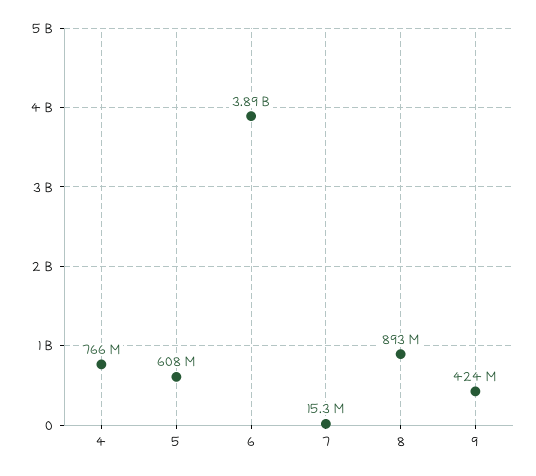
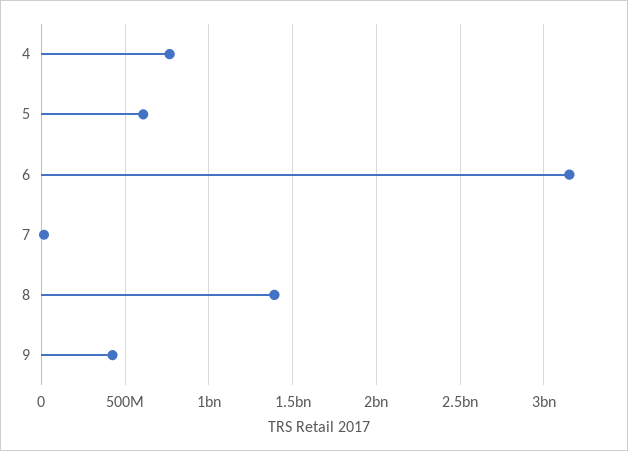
6: 3890000000 -> 3150000000
8: 893000000 -> 1400000000

